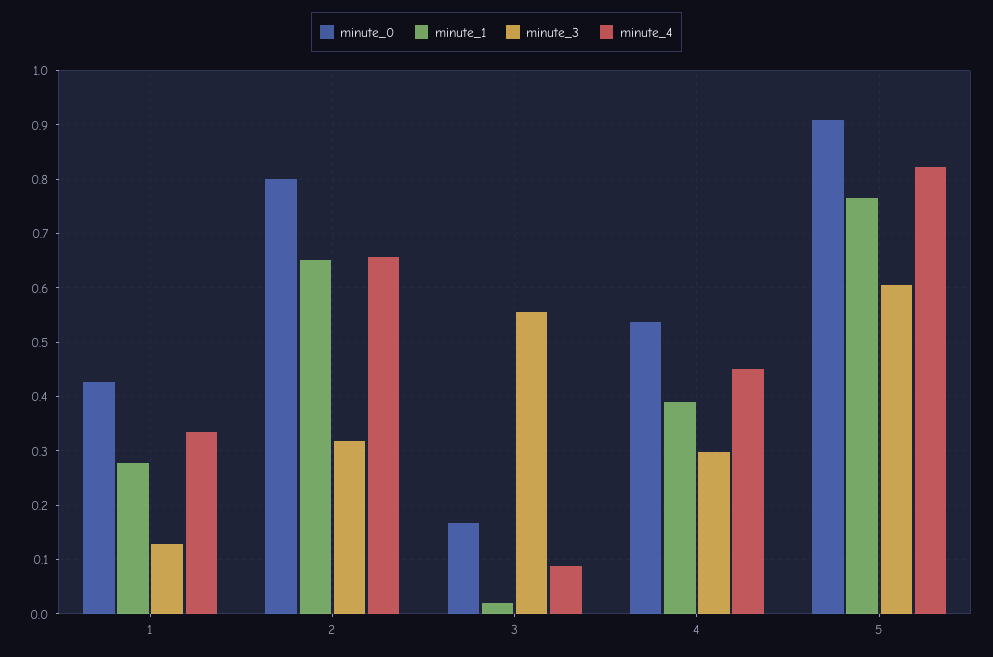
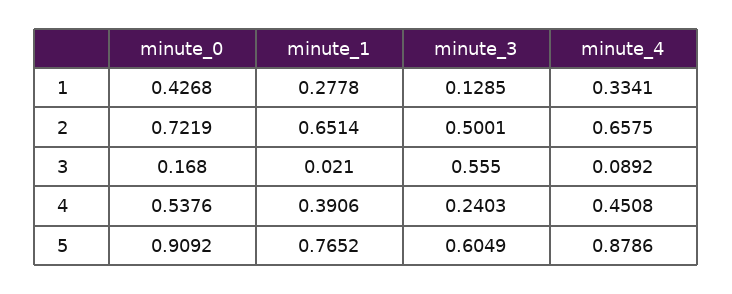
minute_0, 2: 0.8 -> 0.7219
minute_3, 2: 0.32 -> 0.5001
minute_3, 4: 0.3 -> 0.2403
minute_4, 5: 0.82 -> 0.8786

